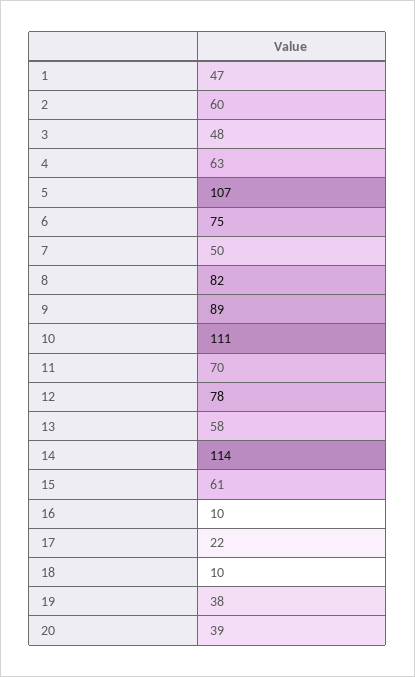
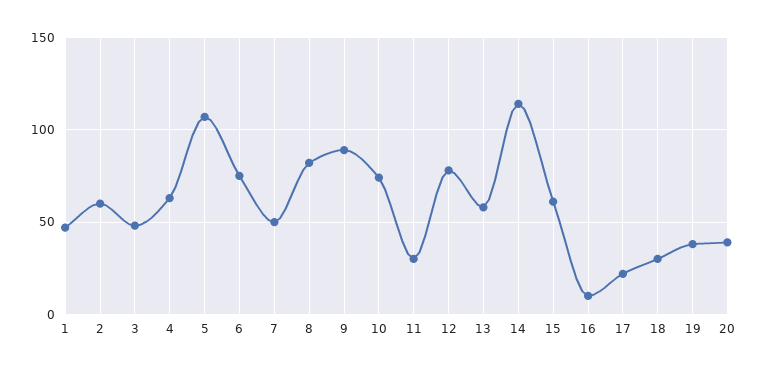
10: 111 -> 75
11: 70 -> 30
18: 10 -> 30

